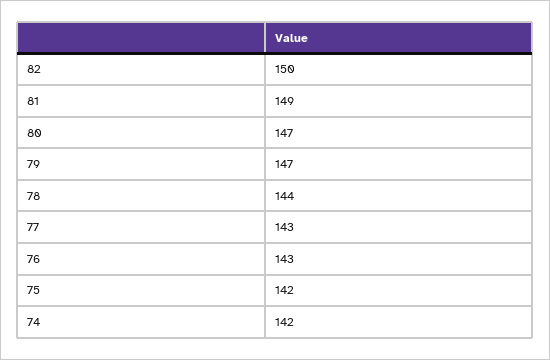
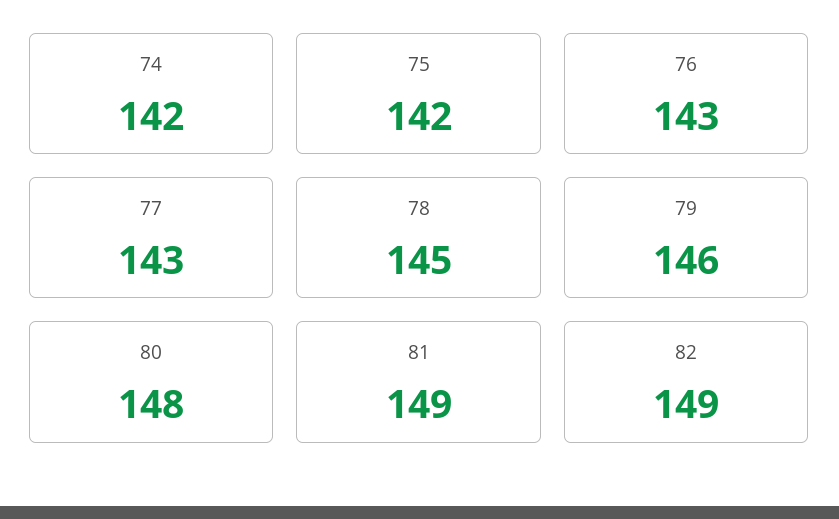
82: 150 -> 149
80: 147 -> 148
79: 147 -> 146
78: 144 -> 145

